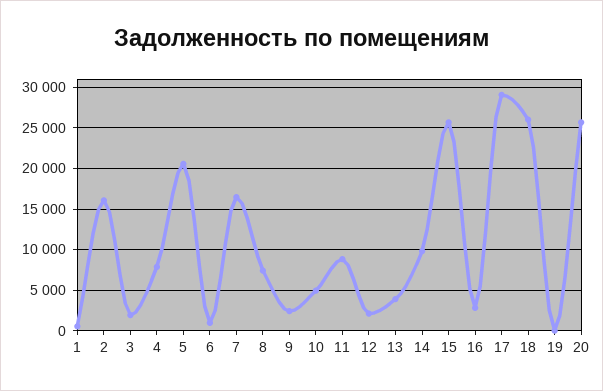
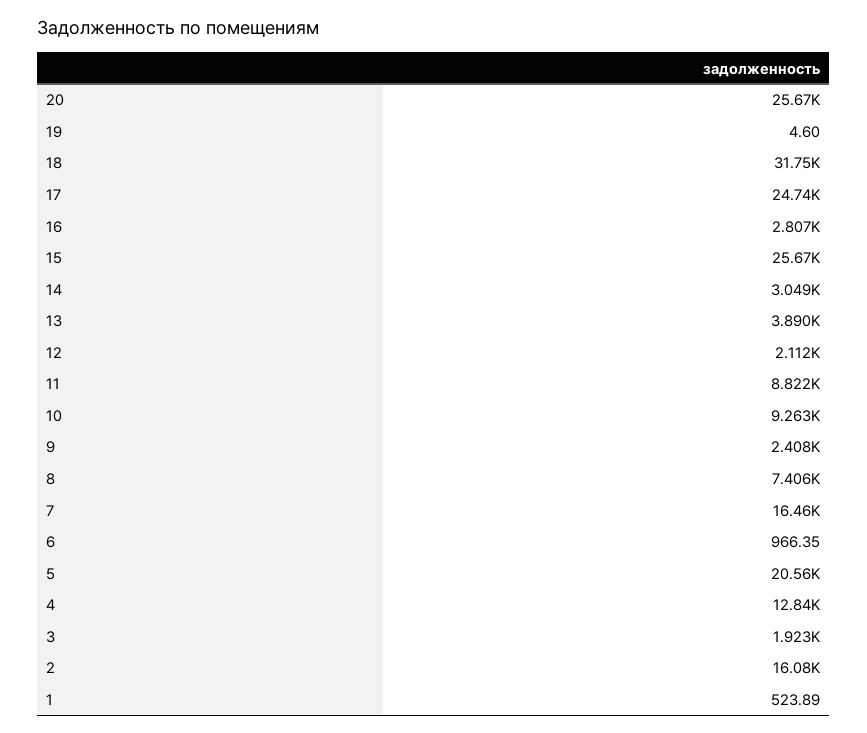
4: 8000 -> 12840
10: 5000 -> 9263
14: 10000 -> 3049
17: 29000 -> 24740
18: 26000 -> 31750

